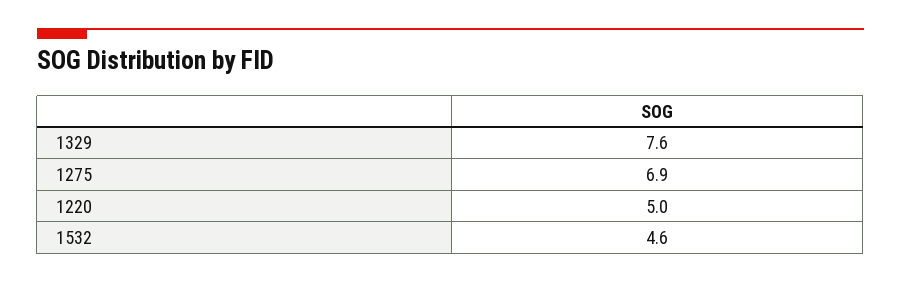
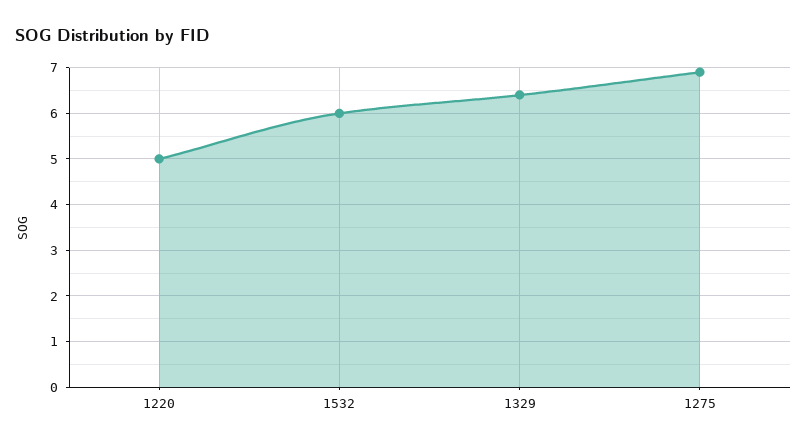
1329: 7.6 -> 6.5
1532: 4.6 -> 6

